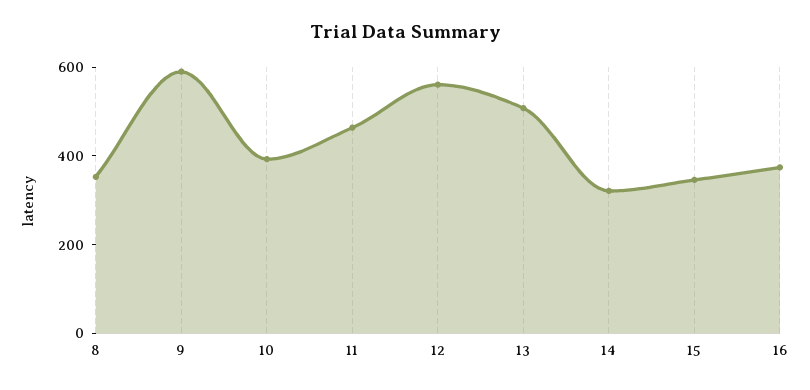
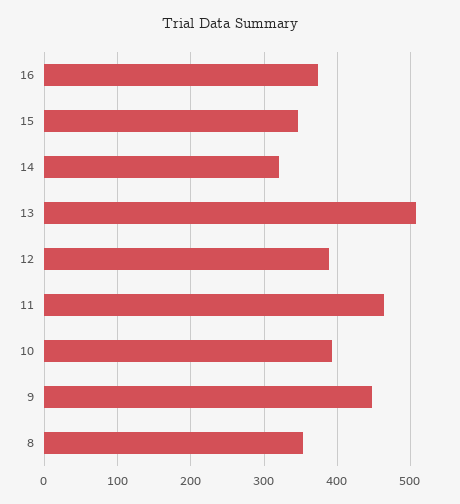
9: 600 -> 450
12: 550 -> 390

